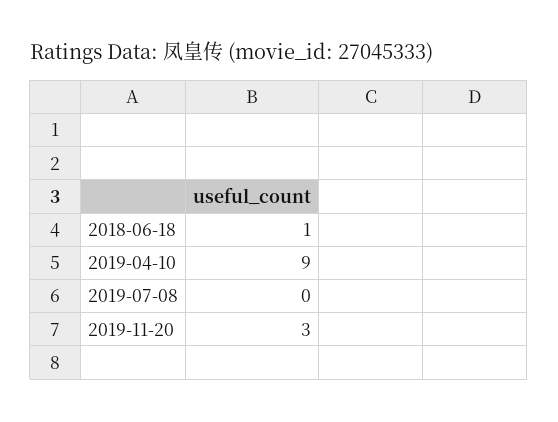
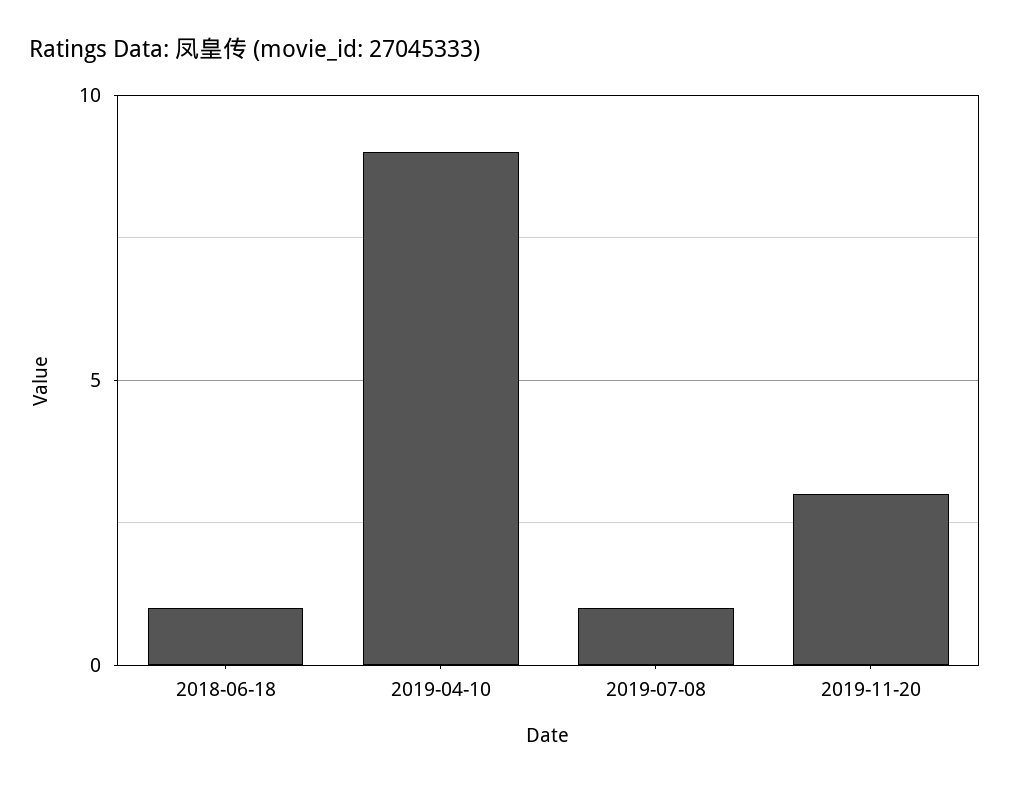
2019-07-08: 0 -> 1

